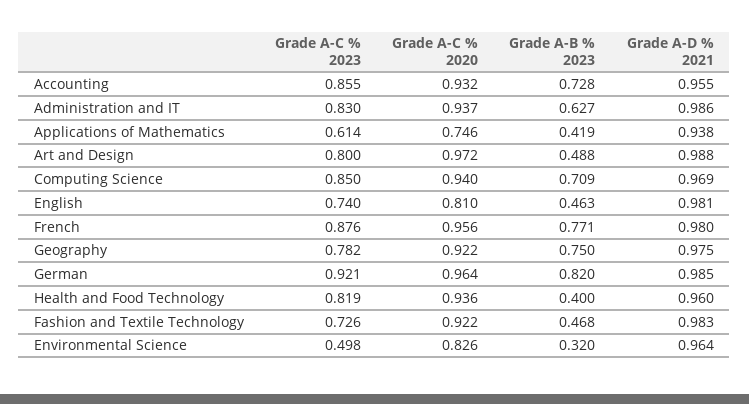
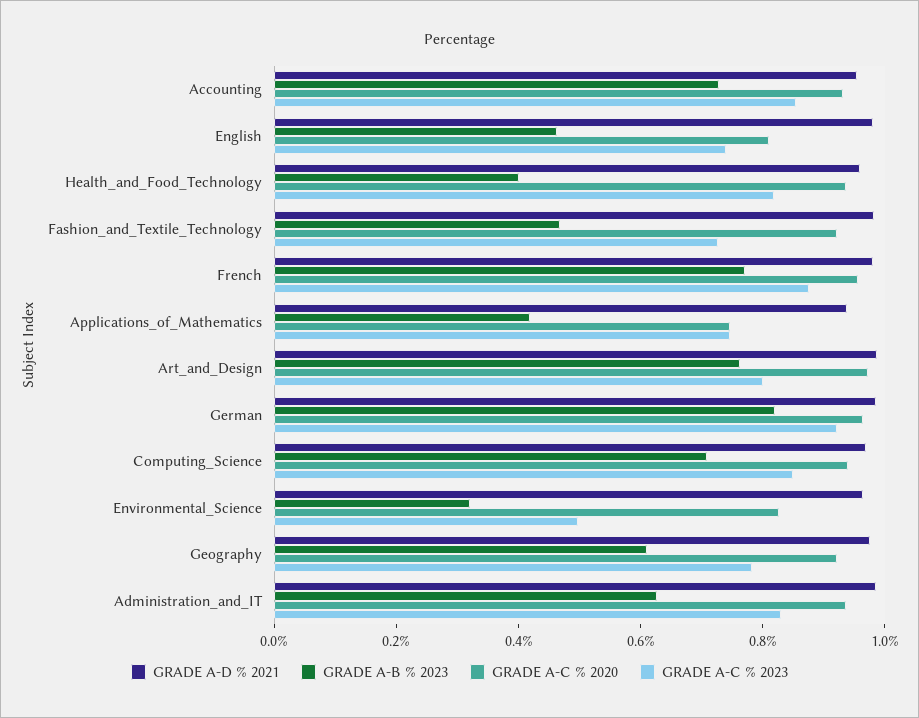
Grade A-C % 2023, Applications of Mathematics: 0.614 -> 0.75
Grade A-B % 2023, Art and Design: 0.488 -> 0.75
Grade A-B % 2023, Geography: 0.75 -> 0.6

